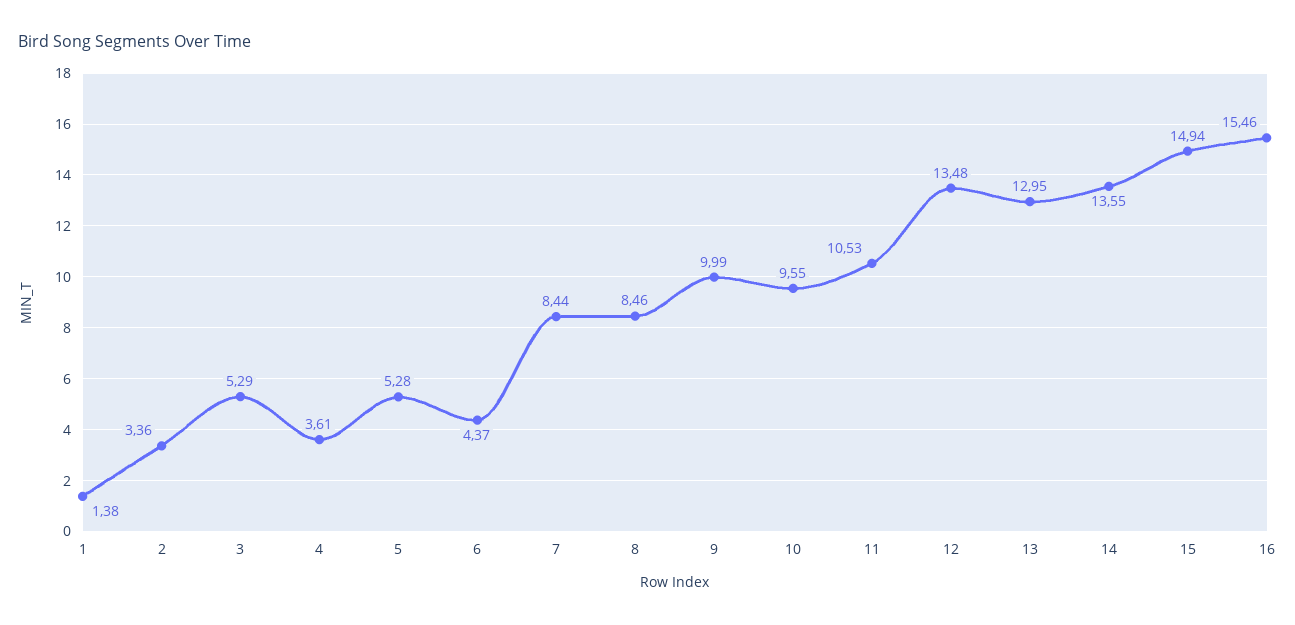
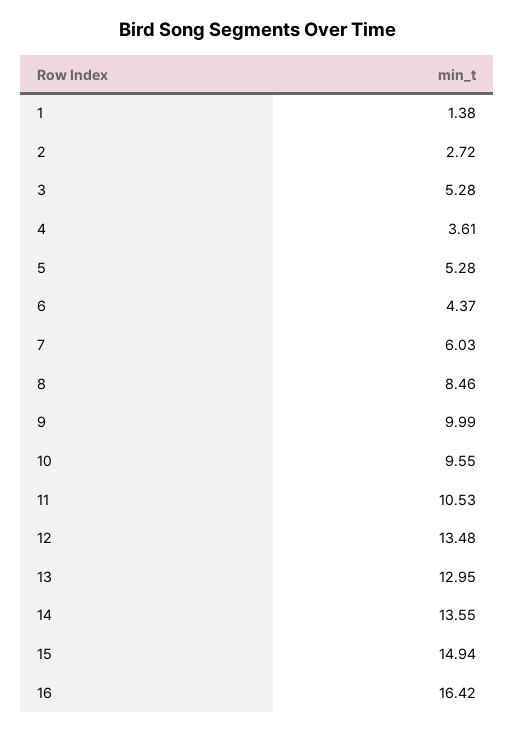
2: 3.36 -> 2.72
3: 5.29 -> 5.28
7: 8.44 -> 6.03
16: 15.46 -> 16.42

